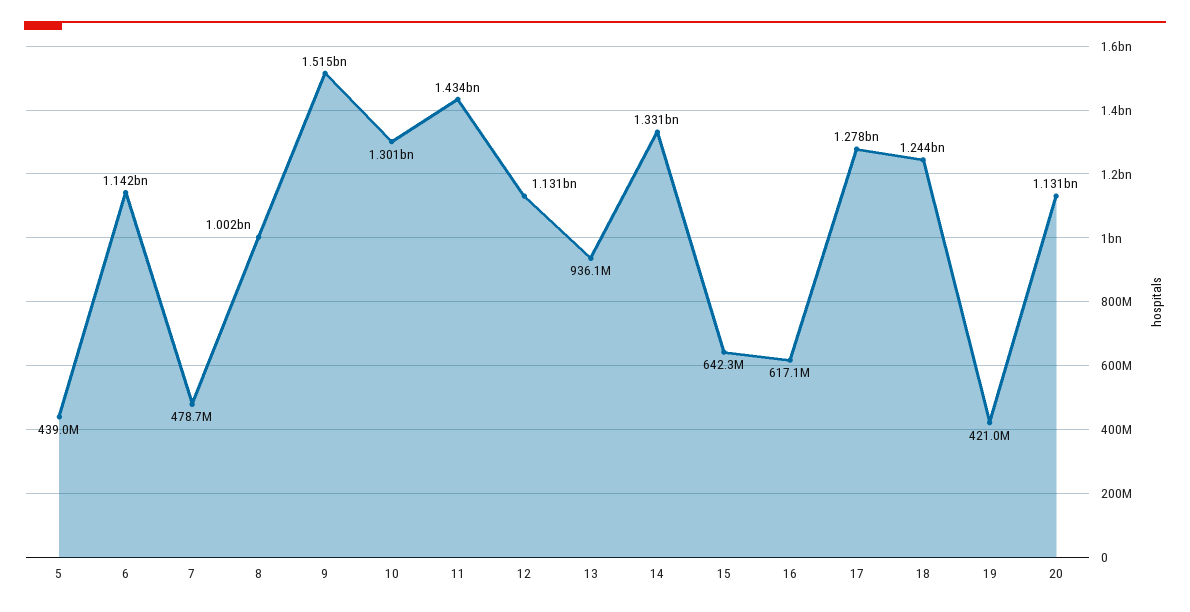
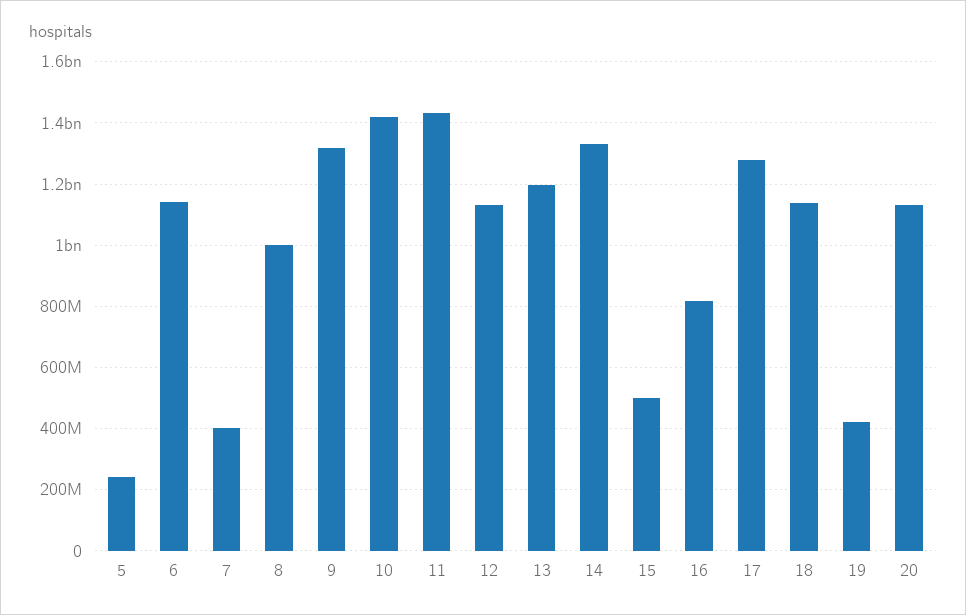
5: 439000000 -> 240000000
7: 478700000 -> 400000000
9: 1515000000 -> 1320000000
10: 1301000000 -> 1420000000
13: 936100000 -> 1200000000
15: 642300000 -> 500000000
16: 617100000 -> 820000000
18: 1244000000 -> 1140000000

